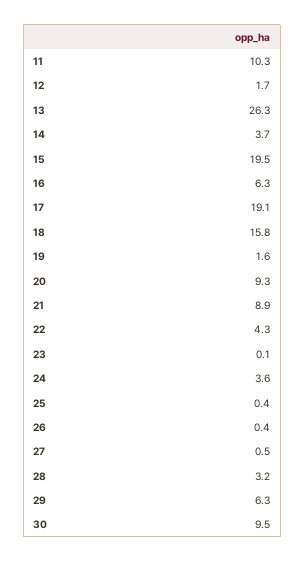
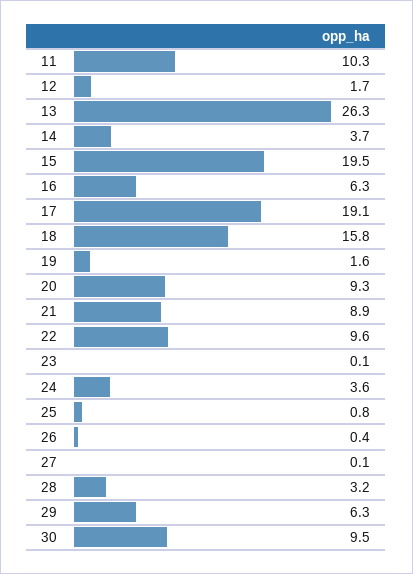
22: 4.3 -> 9.6
25: 0.4 -> 0.8
27: 0.5 -> 0.1

